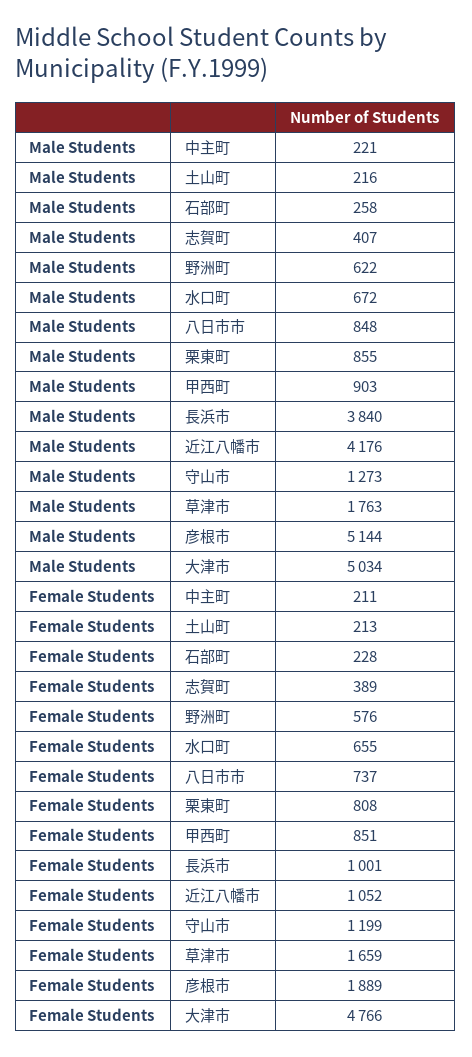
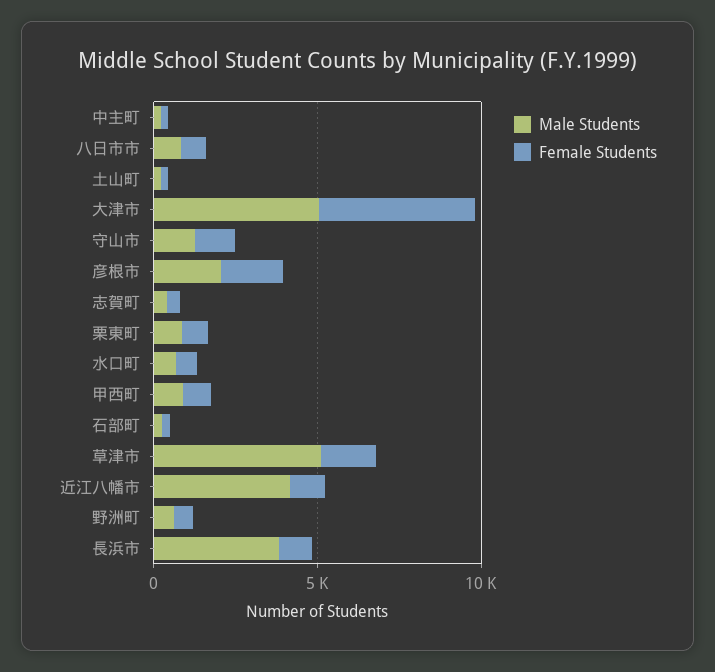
Male Students, 草津市: 1763 -> 5000
Male Students, 彦根市: 5144 -> 2000

